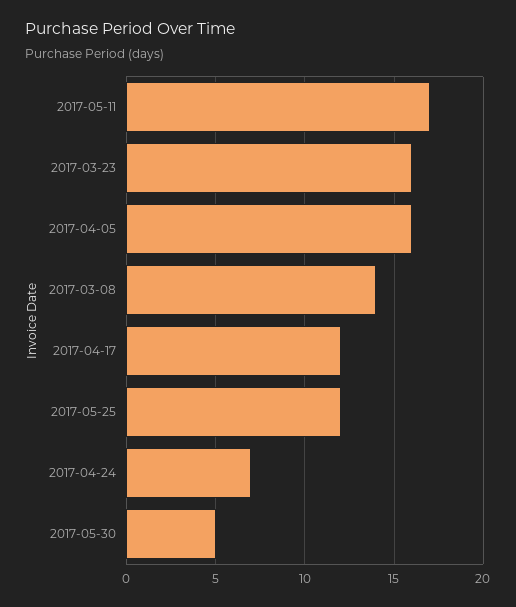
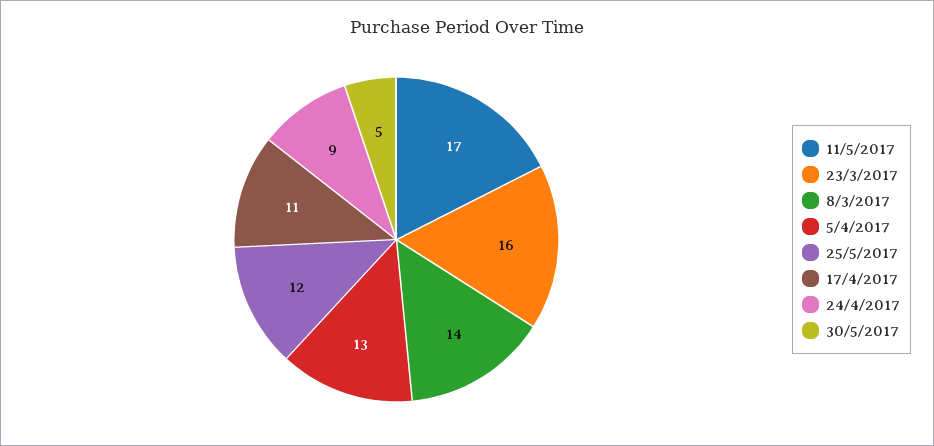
2017-04-05: 16 -> 13
2017-04-17: 12 -> 11
2017-04-24: 7 -> 9

